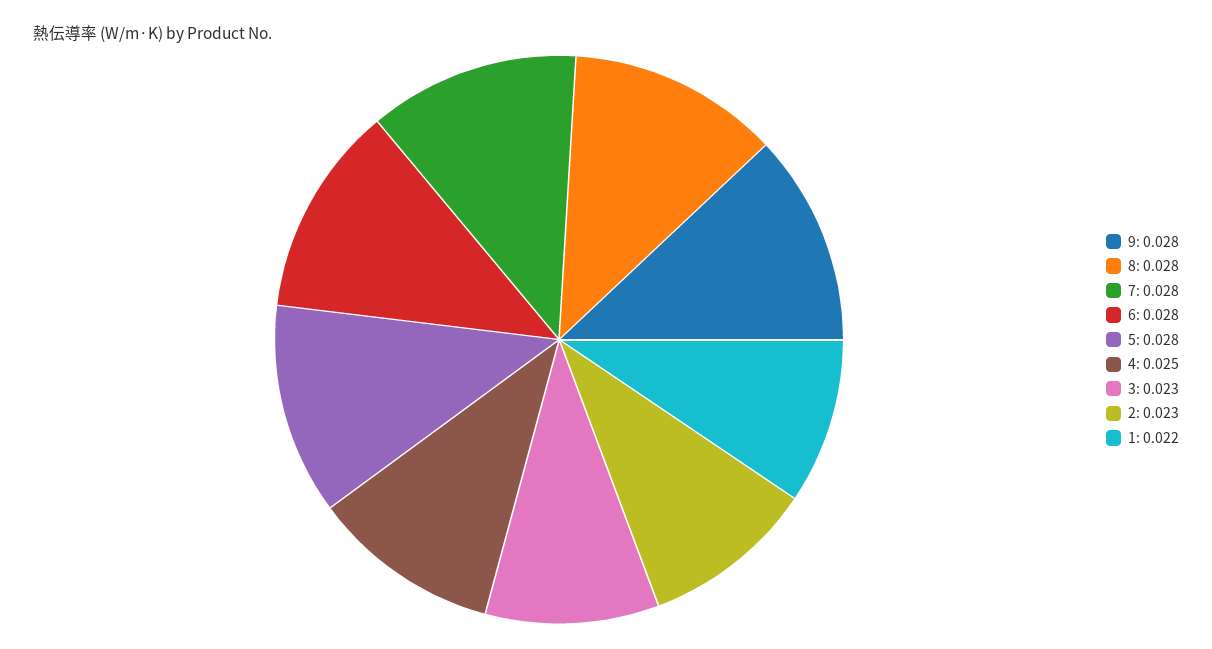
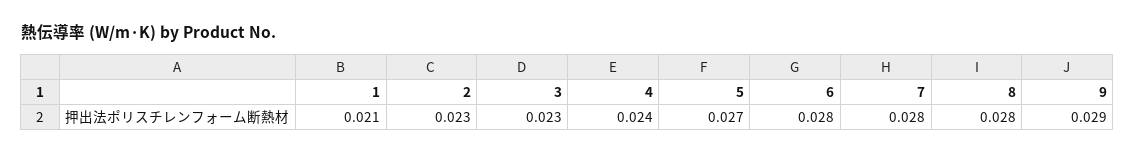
9: 0.028 -> 0.029
5: 0.028 -> 0.027
4: 0.025 -> 0.024
1: 0.022 -> 0.021

